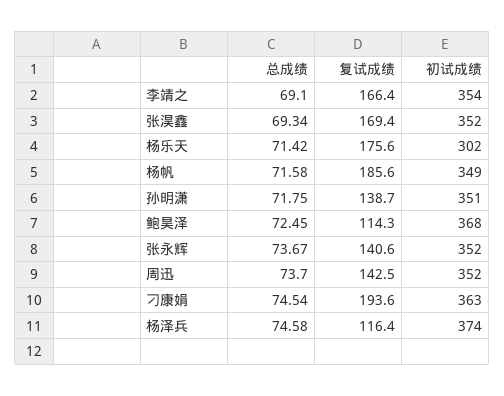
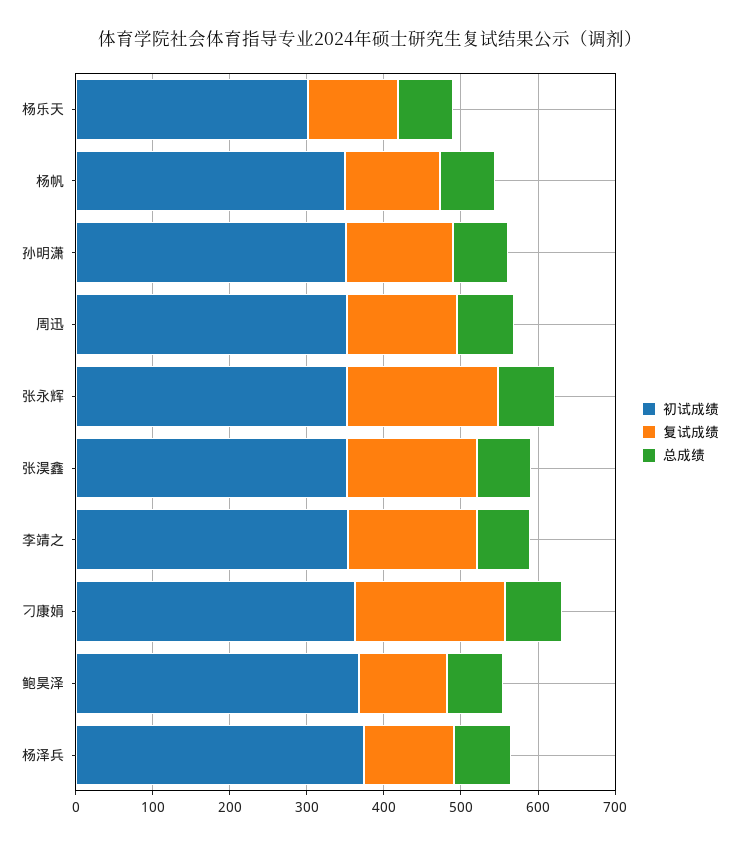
复试成绩, 杨乐天: 175.6 -> 120
复试成绩, 杨帆: 185.6 -> 120
复试成绩, 张永辉: 140.6 -> 200

